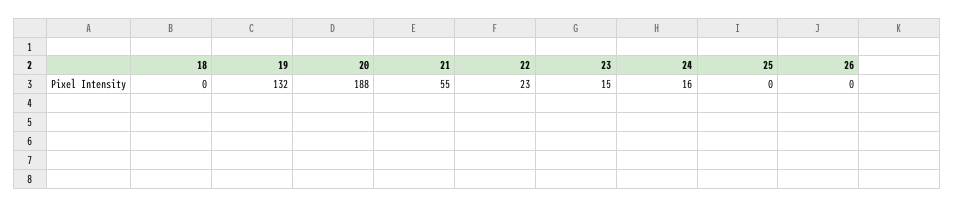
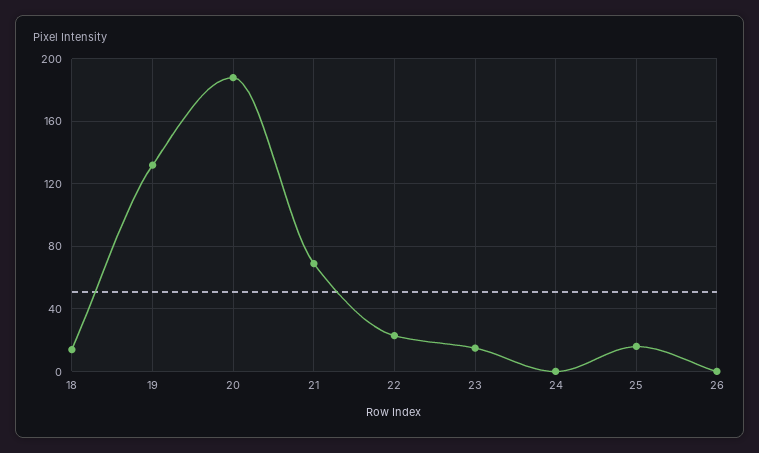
18: 0 -> 15
21: 55 -> 70
24: 16 -> 0
25: 0 -> 15

